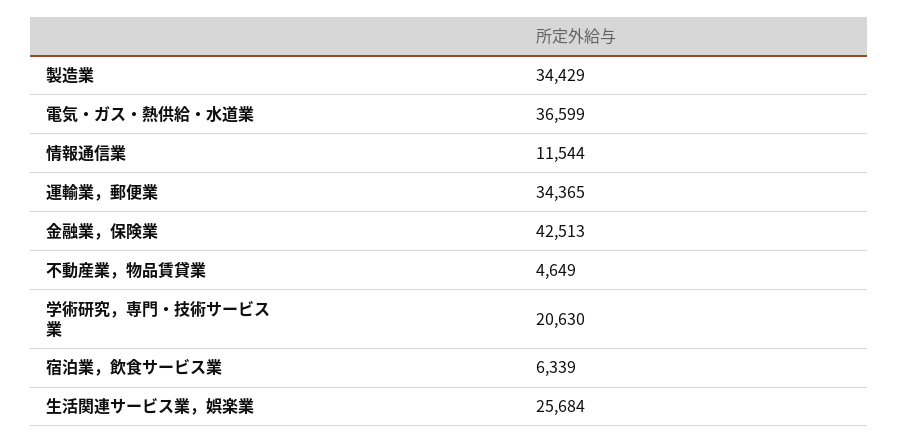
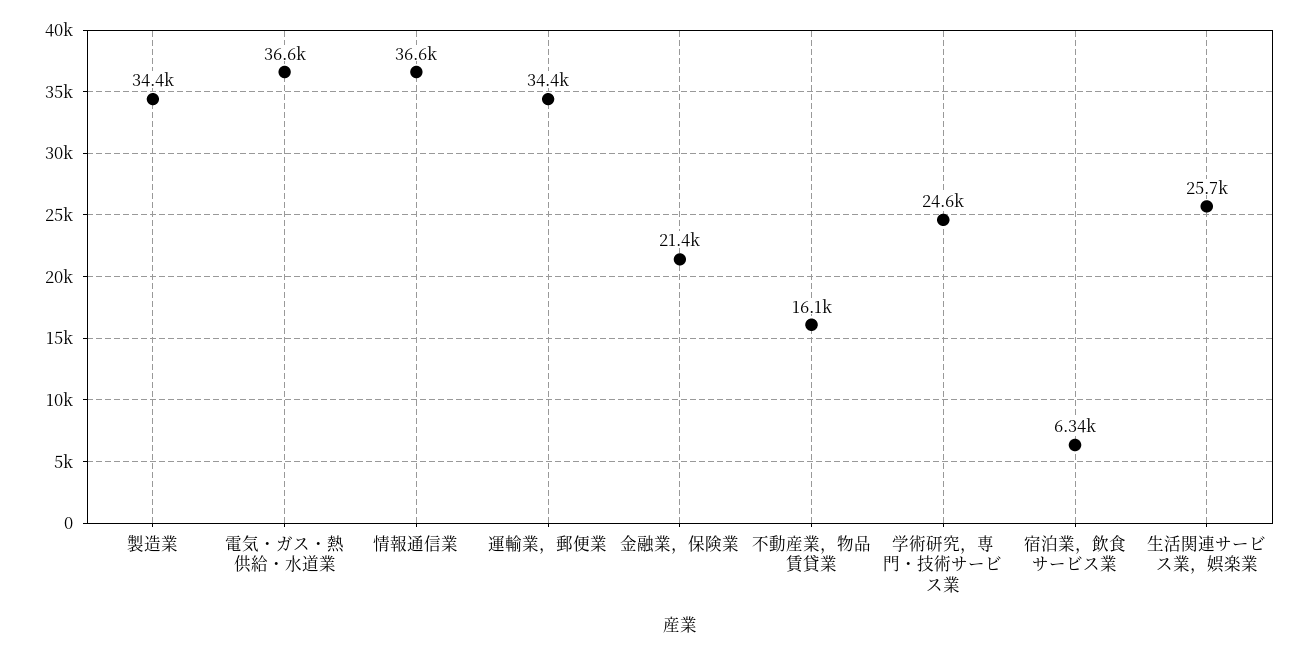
情報通信業: 11544 -> 36600
金融業，保険業: 42513 -> 21400
不動産業，物品賃貸業: 4649 -> 16100
学術研究，専門・技術サービス業: 20630 -> 24600

